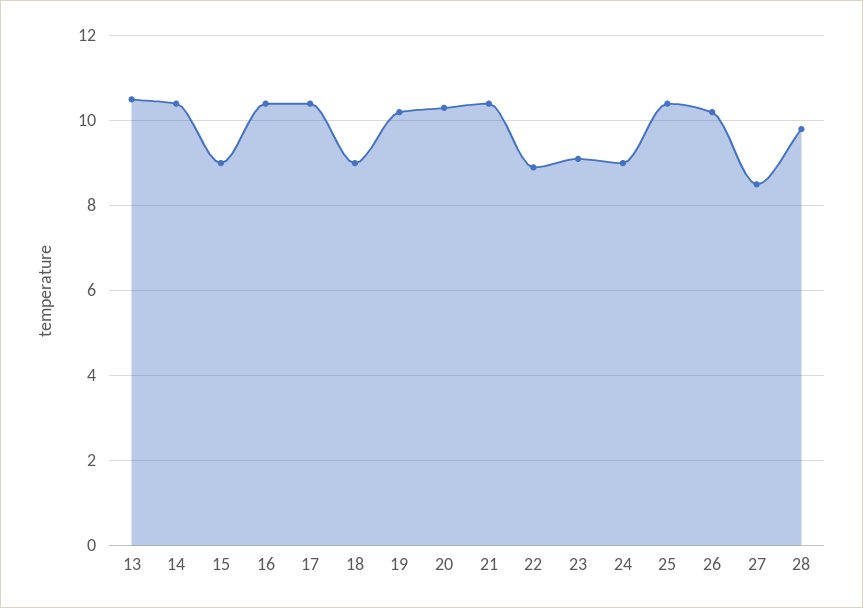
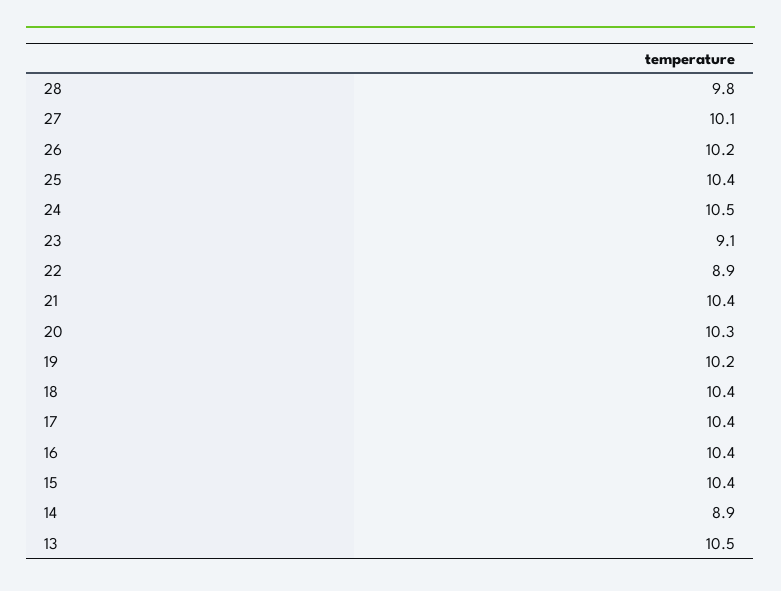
14: 10.5 -> 8.9
15: 9 -> 10.4
18: 9 -> 10.4
24: 9 -> 10.5
27: 8.5 -> 10.1

